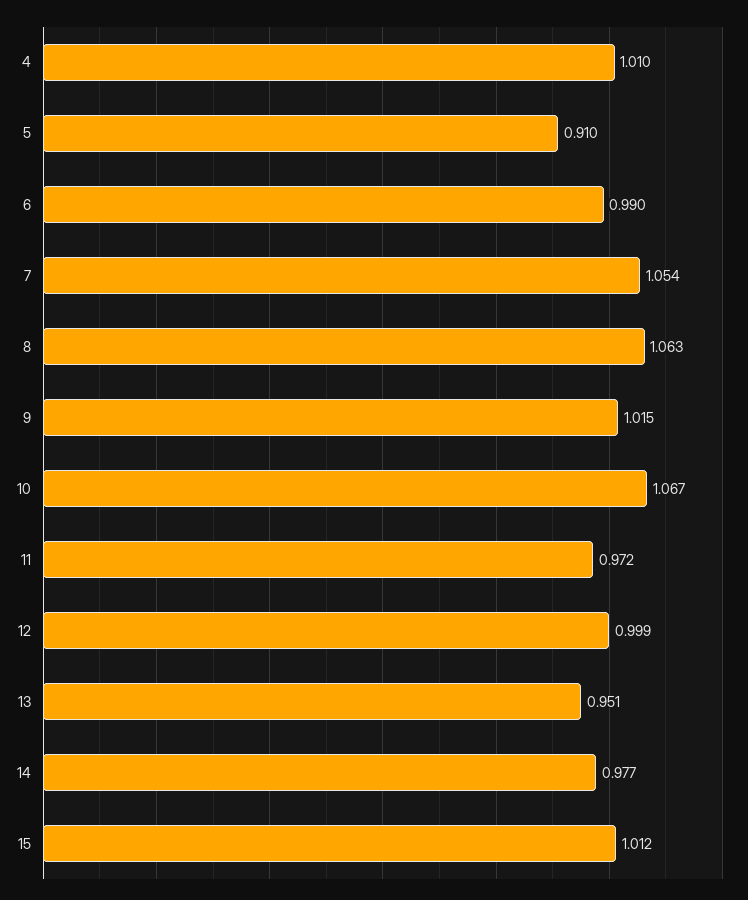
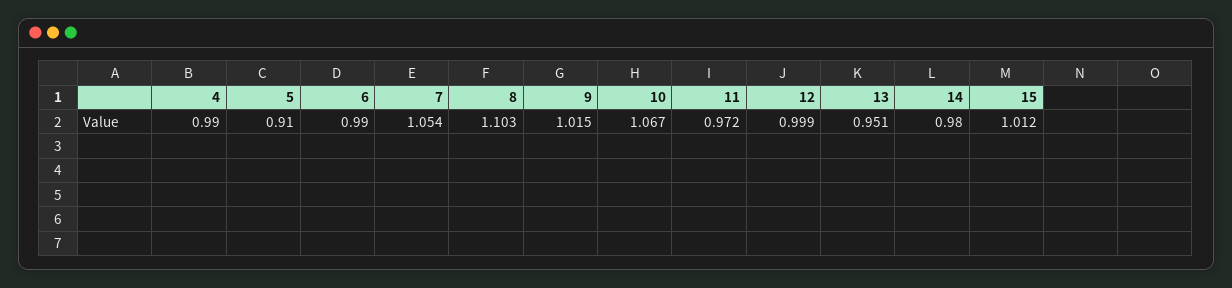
4: 1.01 -> 0.99
8: 1.063 -> 1.103
14: 0.977 -> 0.98

